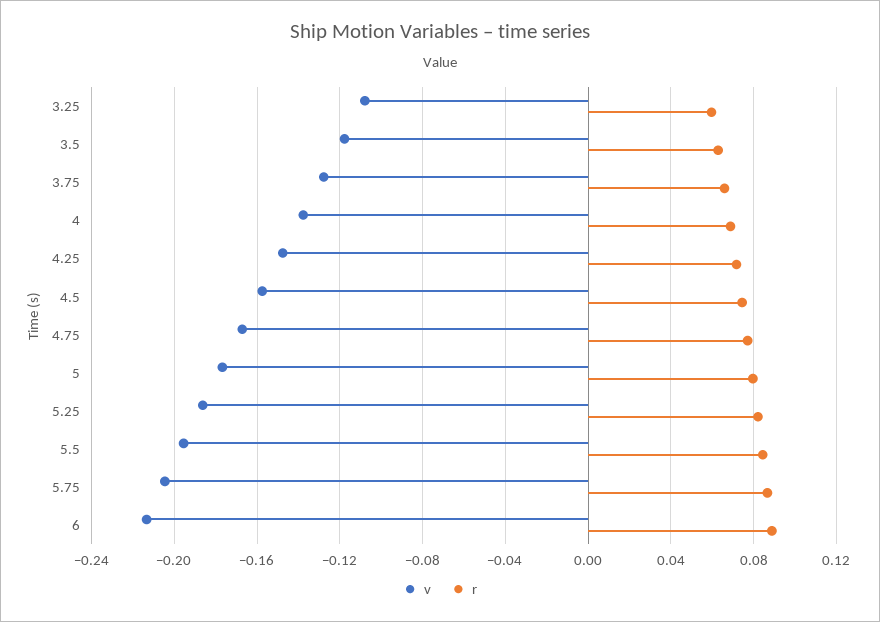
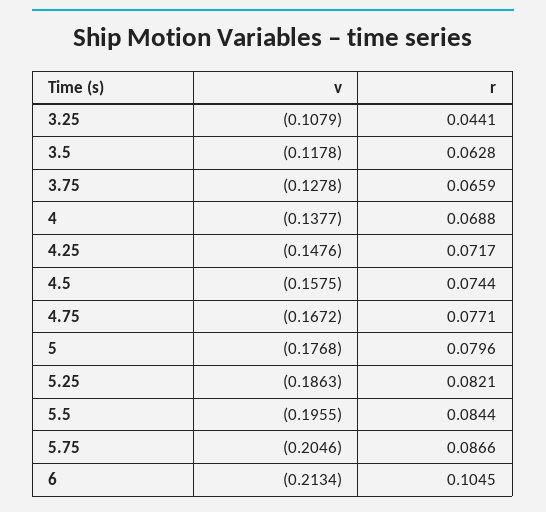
r, 3.25: 0.06 -> 0.0441
r, 6: 0.09 -> 0.1045

